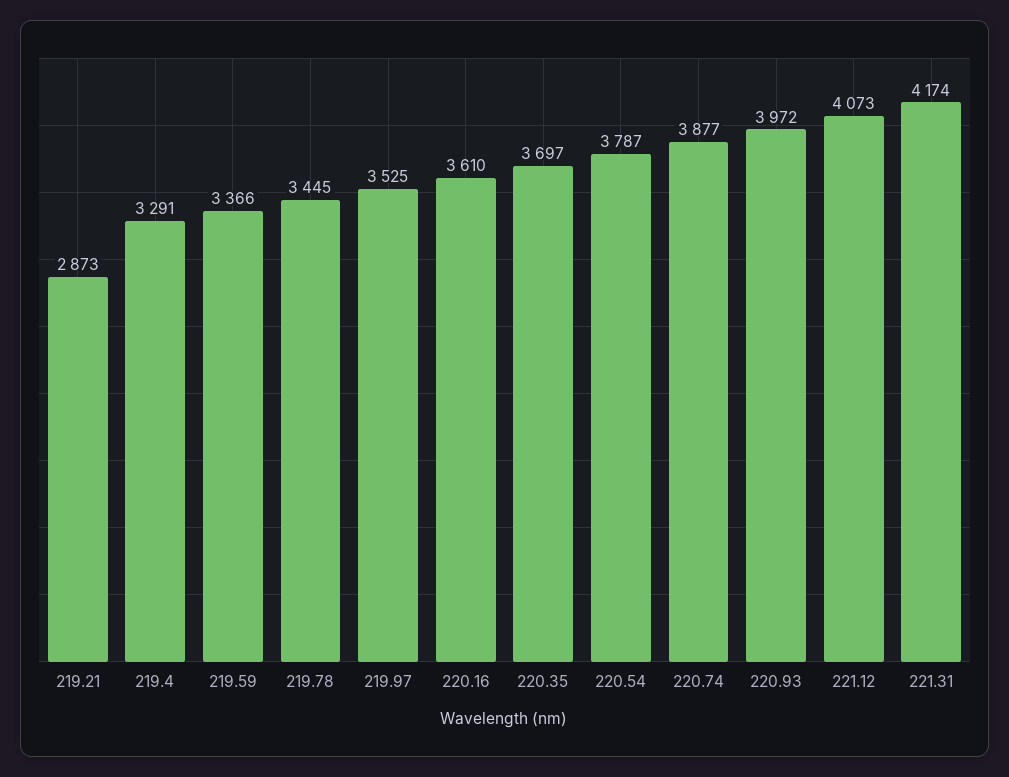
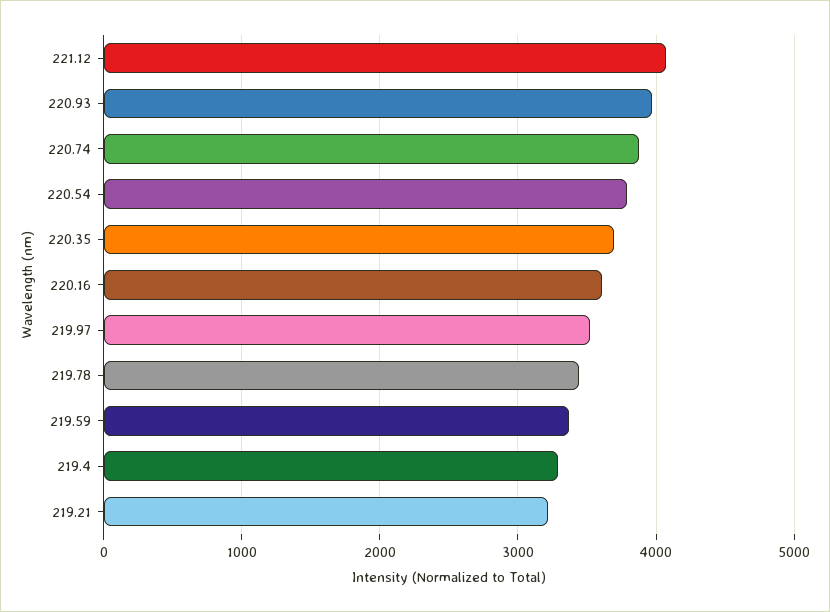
219.21: 2873 -> 3200
221.31: 4174 -> none

